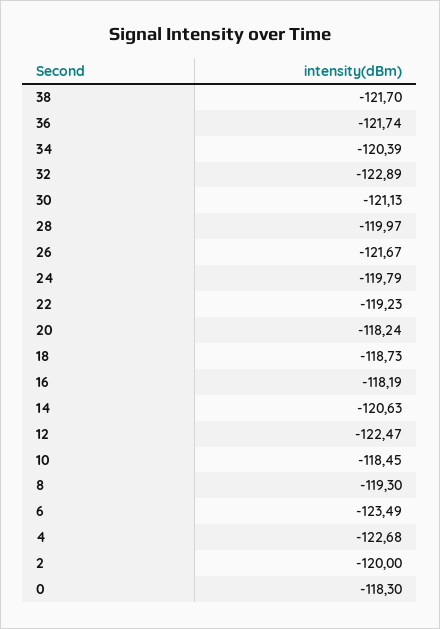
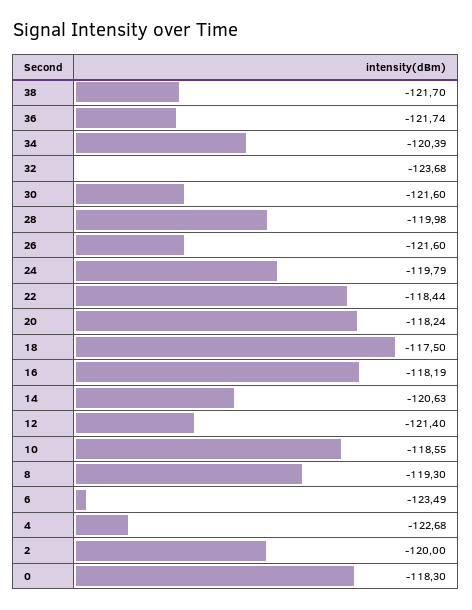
32: -122.89 -> -123.68
30: -121.13 -> -121.6
28: -119.97 -> -119.98
26: -121.67 -> -121.6
22: -119.23 -> -118.44
18: -118.73 -> -117.5
12: -122.47 -> -121.4
10: -118.45 -> -118.55

